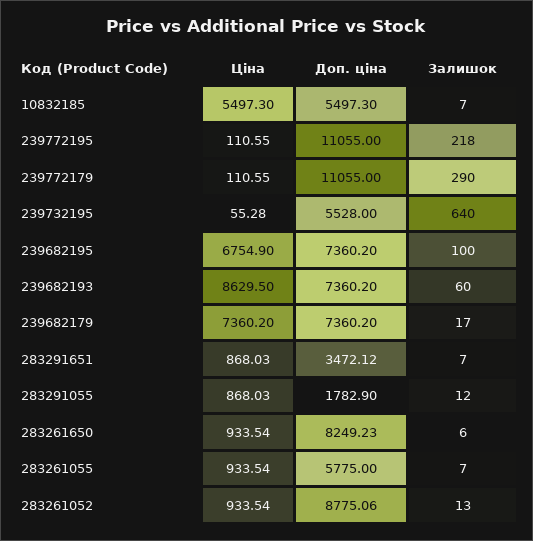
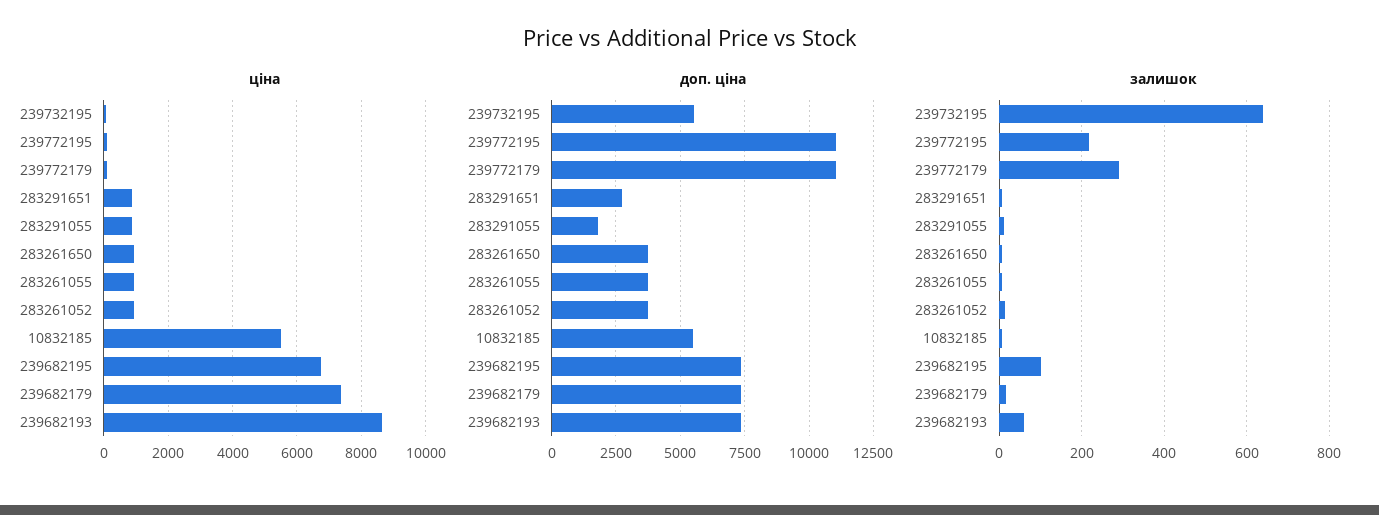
Доп. ціна, 283291651: 3472.12 -> 2750
Доп. ціна, 283261650: 8249.23 -> 3750
Доп. ціна, 283261055: 5775 -> 3750
Доп. ціна, 283261052: 8775.06 -> 3750

